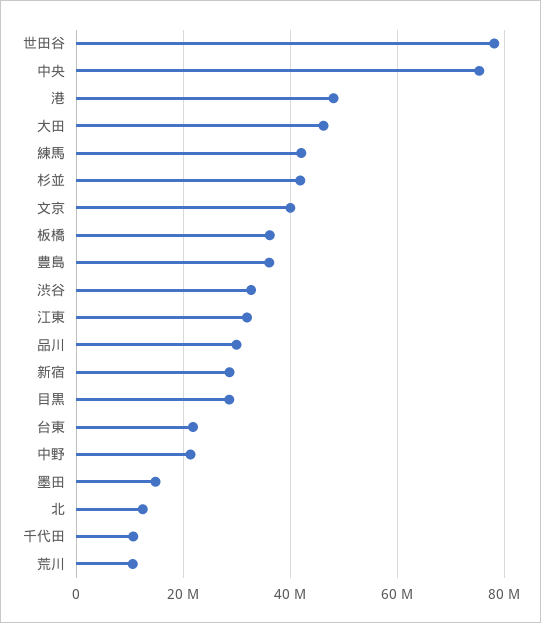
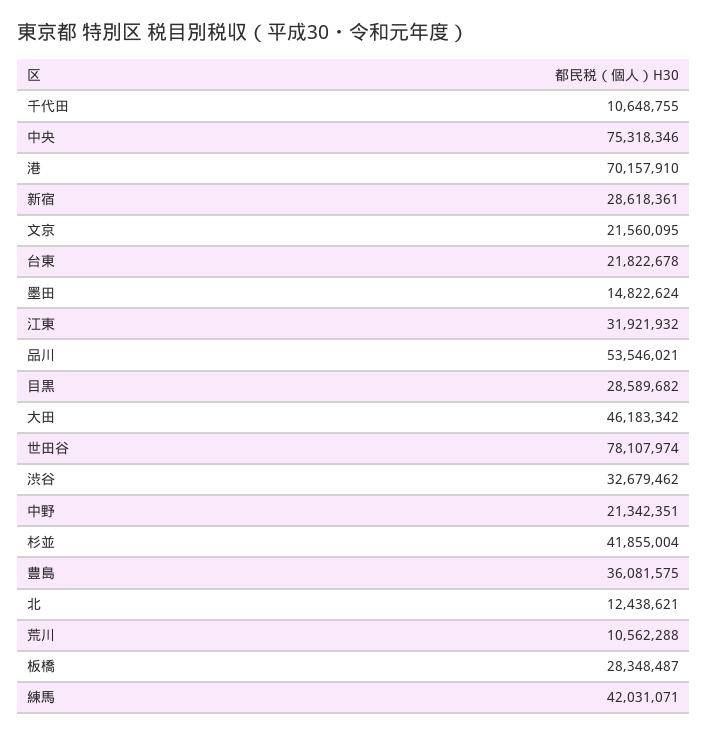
港: 48000000 -> 70157910
文京: 40000000 -> 21560095
板橋: 36000000 -> 28348487
品川: 30000000 -> 53546021

